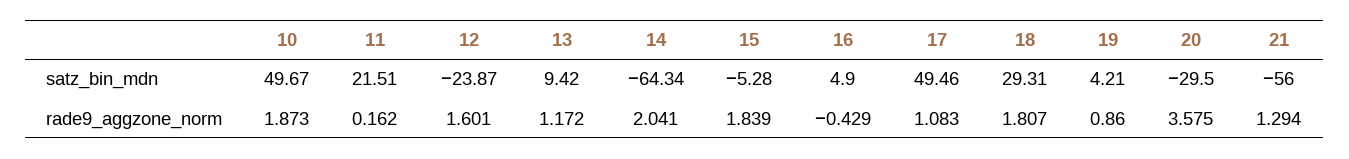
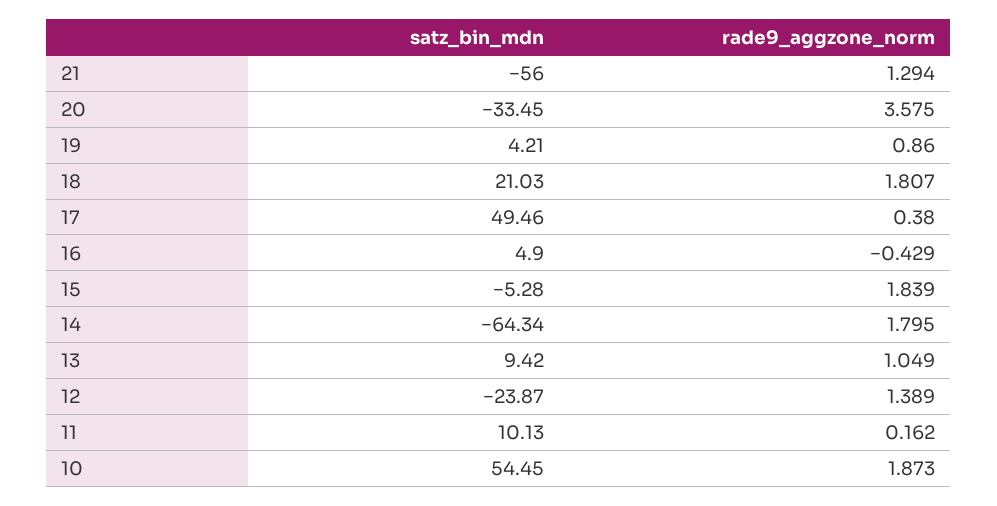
10, satz_bin_mdn: 49.67 -> 54.45
11, satz_bin_mdn: 21.51 -> 10.13
18, satz_bin_mdn: 29.31 -> 21.03
20, satz_bin_mdn: -29.5 -> -33.45
12, rade9_aggzone_norm: 1.601 -> 1.389
13, rade9_aggzone_norm: 1.172 -> 1.049
14, rade9_aggzone_norm: 2.041 -> 1.795
17, rade9_aggzone_norm: 1.083 -> 0.38

